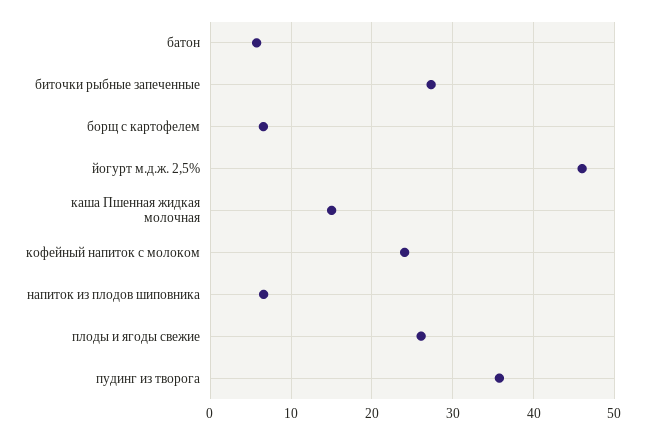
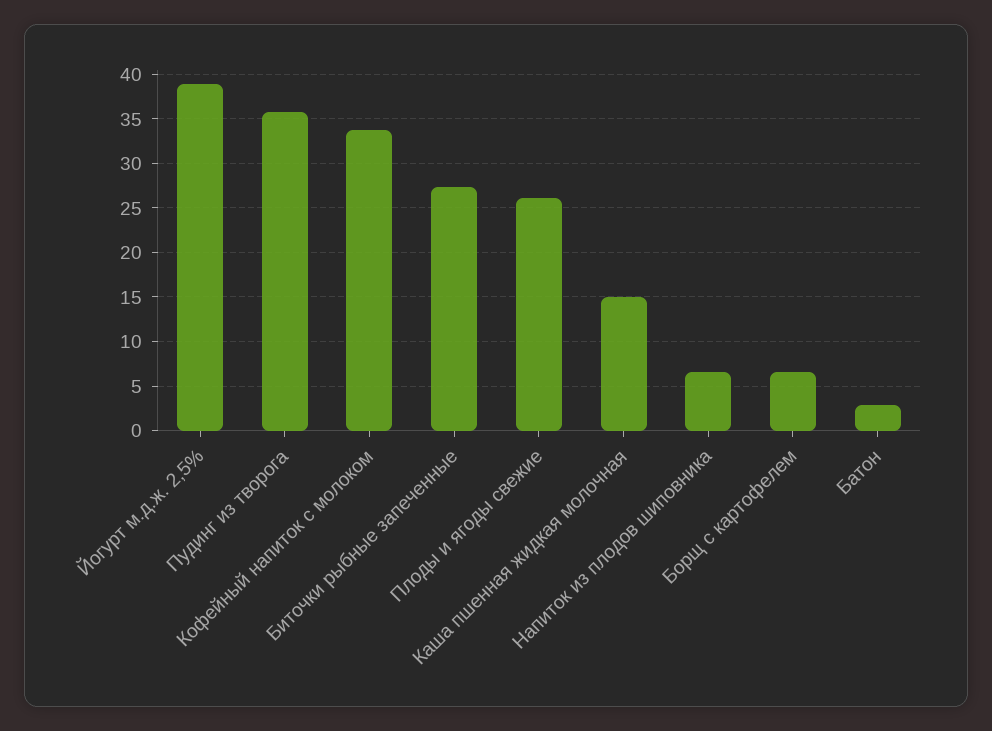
батон: 6 -> 3
йогурт м.д.ж. 2,5%: 46 -> 39
кофейный напиток с молоком: 24 -> 34

